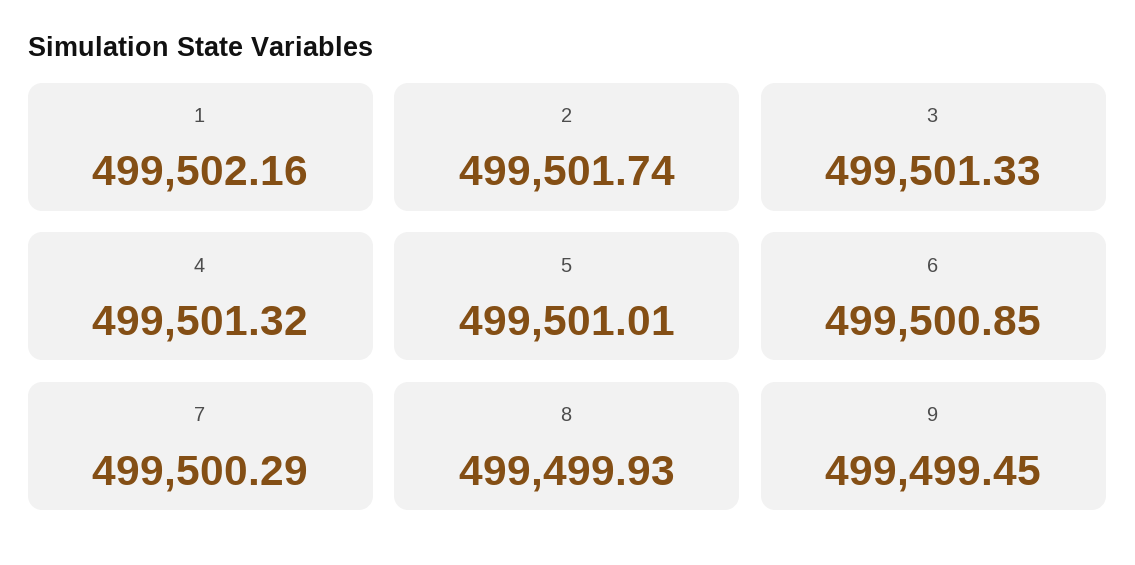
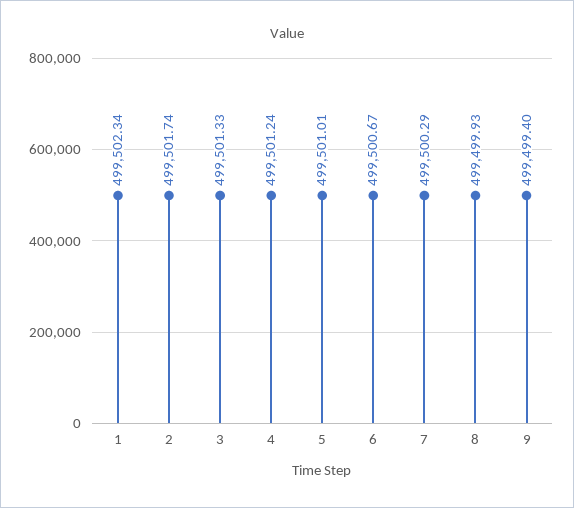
1: 499502.16 -> 499502.34
4: 499501.32 -> 499501.24
6: 499500.85 -> 499500.67
9: 499499.45 -> 499499.4

